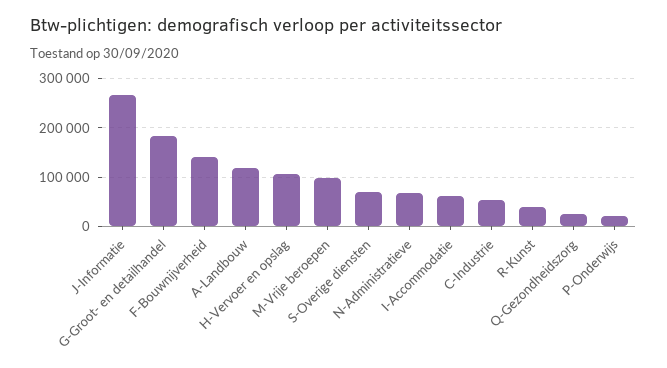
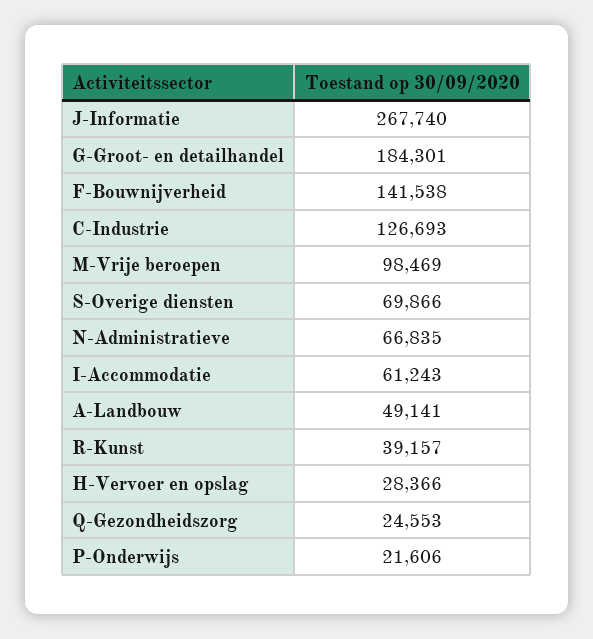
A-Landbouw: 120000 -> 49141
H-Vervoer en opslag: 100000 -> 28366
C-Industrie: 60000 -> 126693

